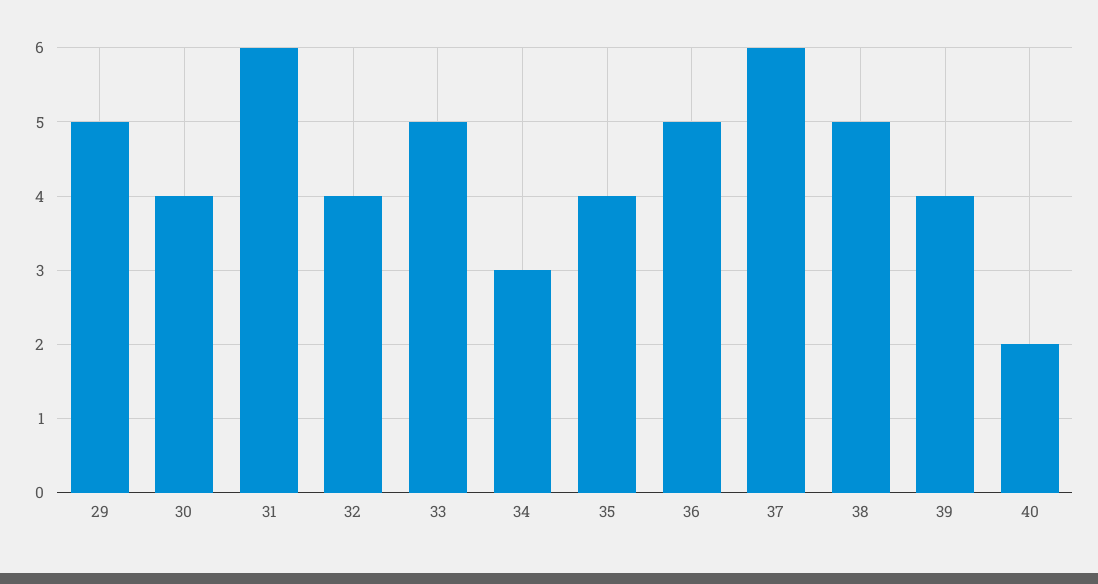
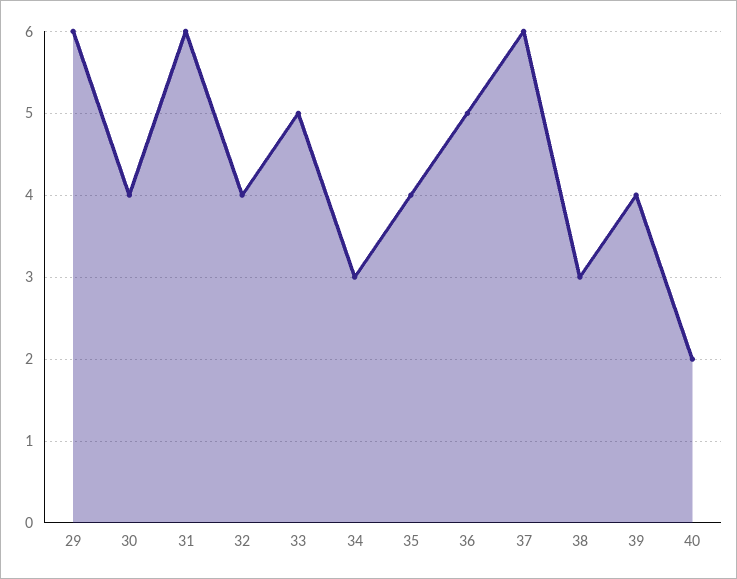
29: 5 -> 6
38: 5 -> 3

